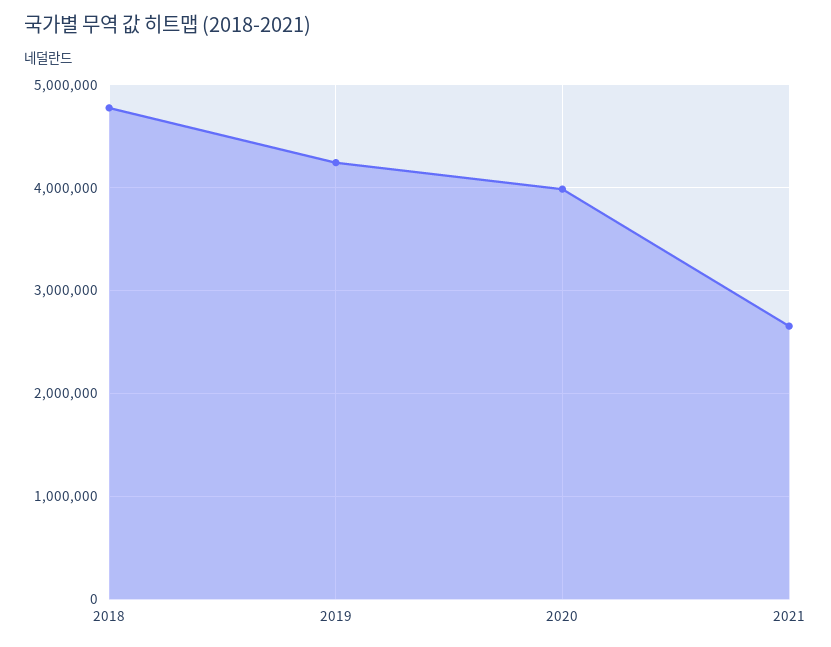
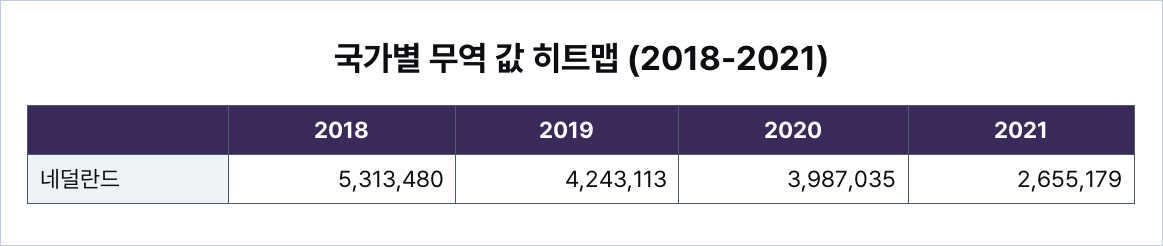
2018: 4800000 -> 5313480

